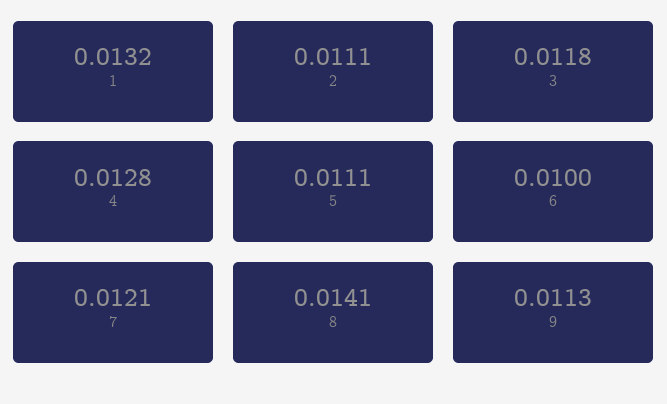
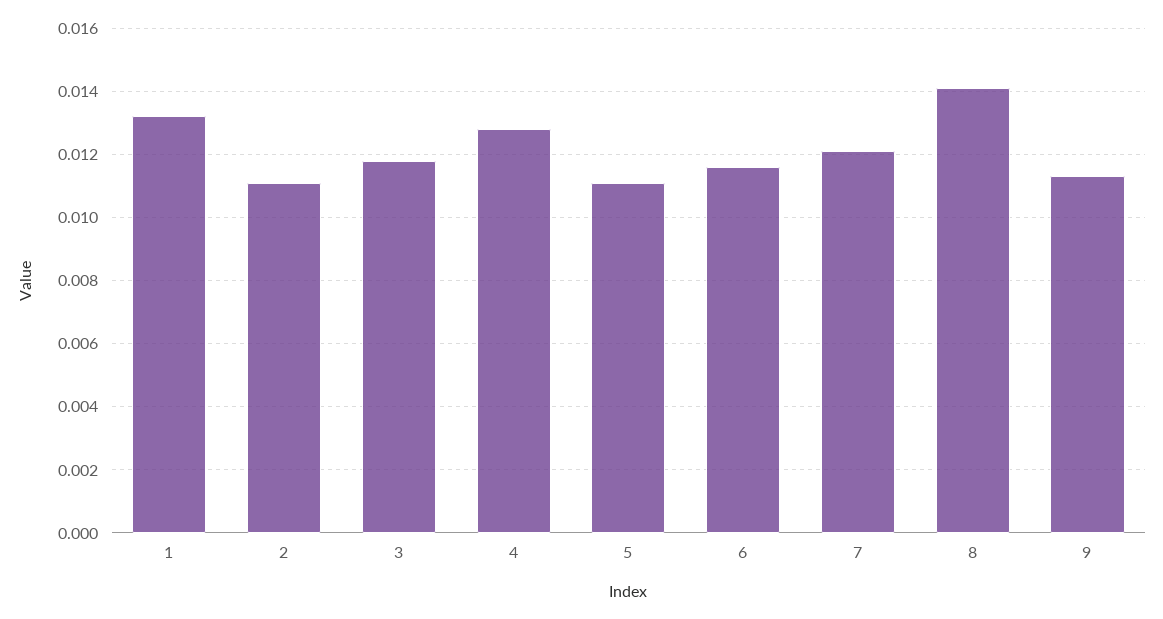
6: 0.01 -> 0.0115

